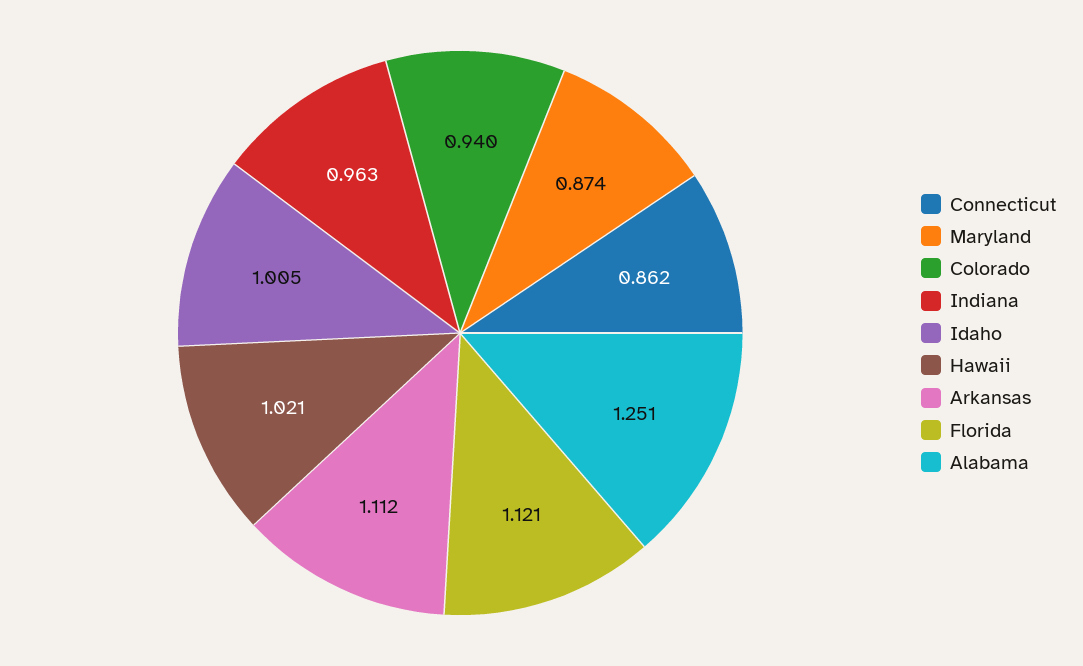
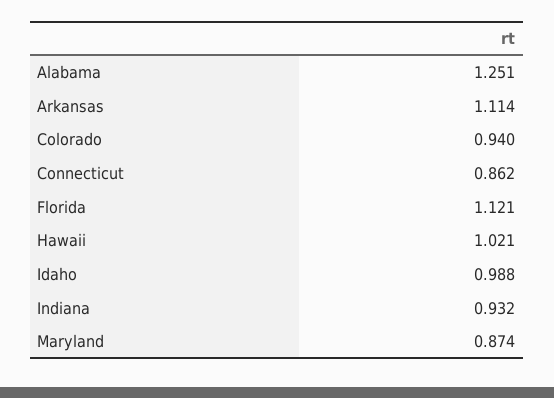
Indiana: 0.963 -> 0.932
Idaho: 1.005 -> 0.988
Arkansas: 1.112 -> 1.114

